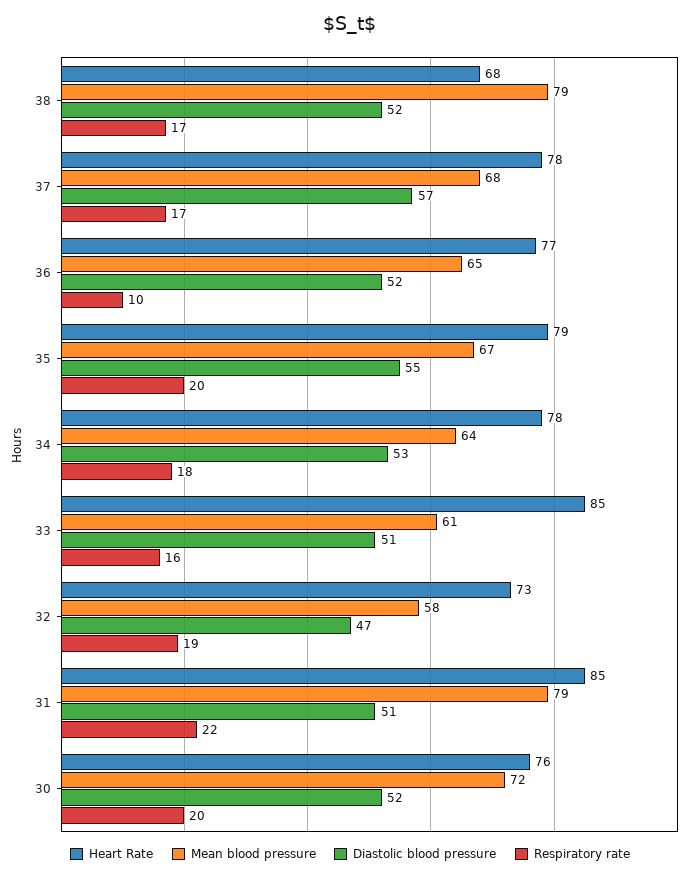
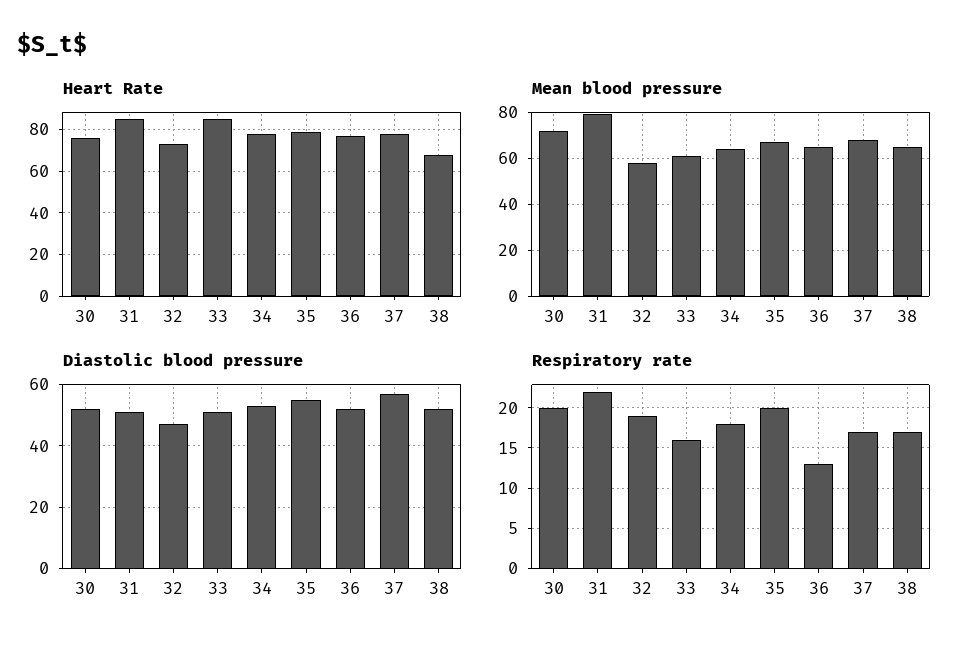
Mean blood pressure, 38: 79 -> 65
Respiratory rate, 36: 10 -> 13

